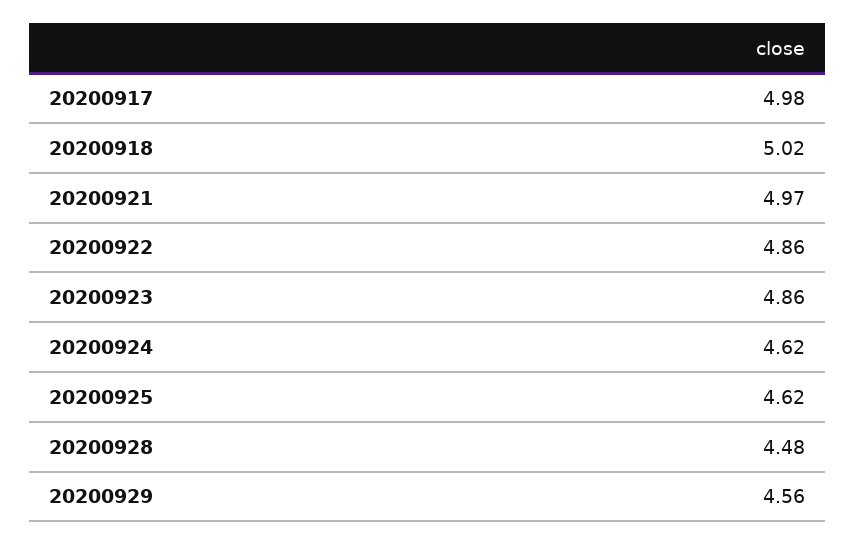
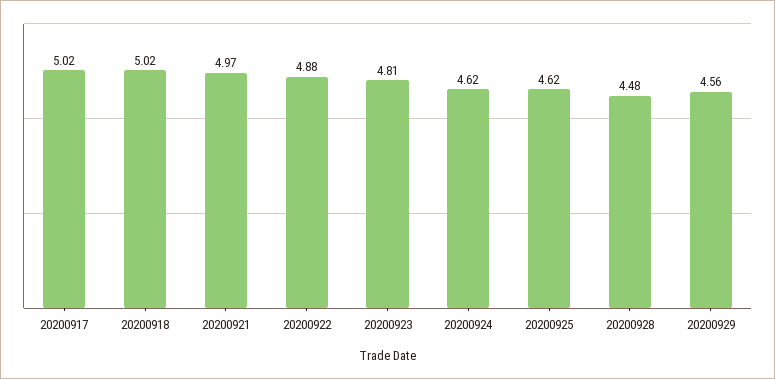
20200917: 4.98 -> 5.02
20200922: 4.86 -> 4.88
20200923: 4.86 -> 4.81

